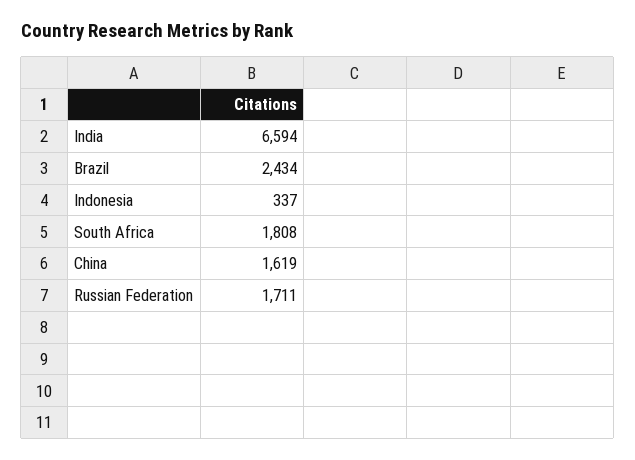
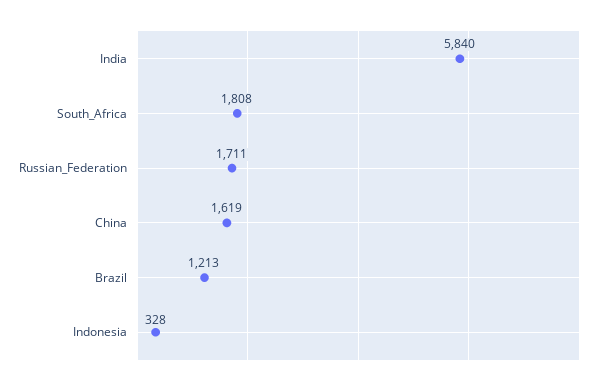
India: 6594 -> 5840
Brazil: 2434 -> 1213
Indonesia: 337 -> 328

